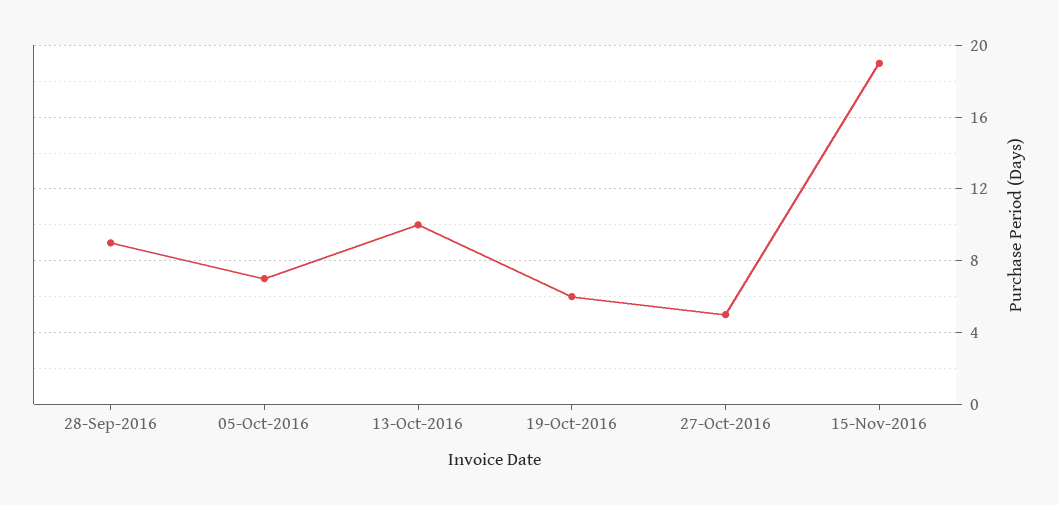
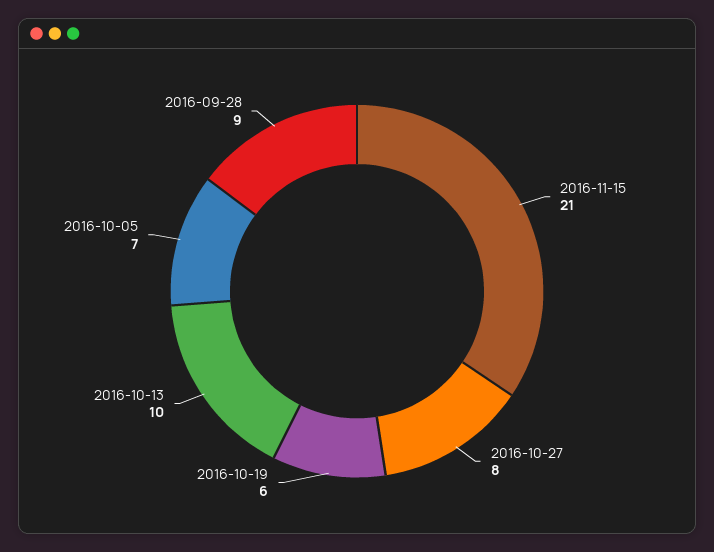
27-Oct-2016: 5 -> 8
15-Nov-2016: 19 -> 21

